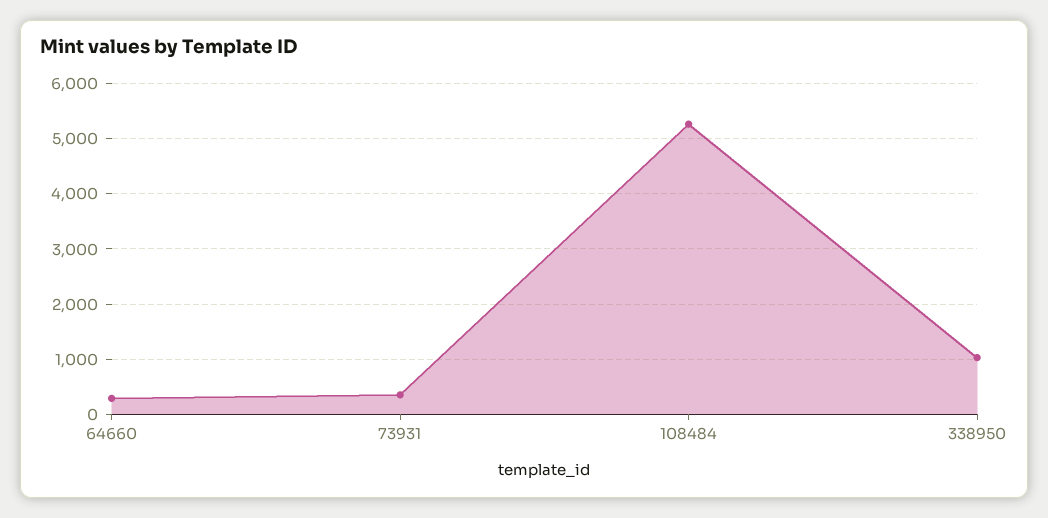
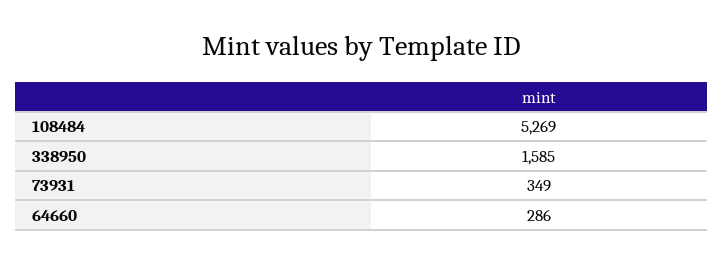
338950: 1000 -> 1585

